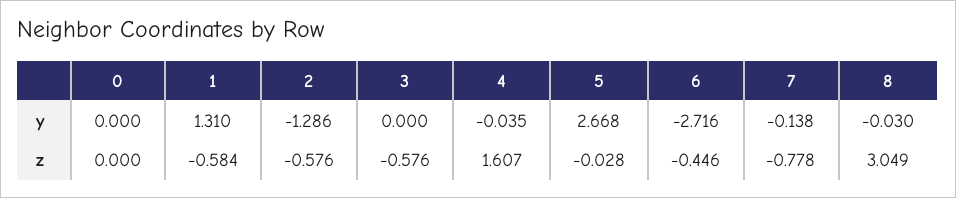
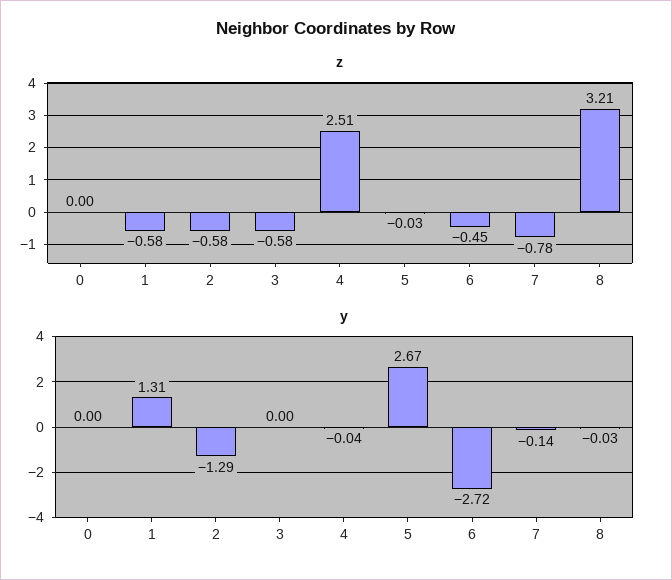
z, 4: 1.607 -> 2.51
z, 8: 3.049 -> 3.21

